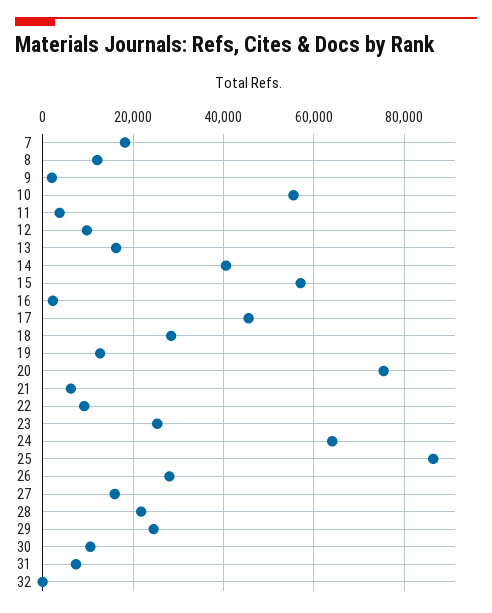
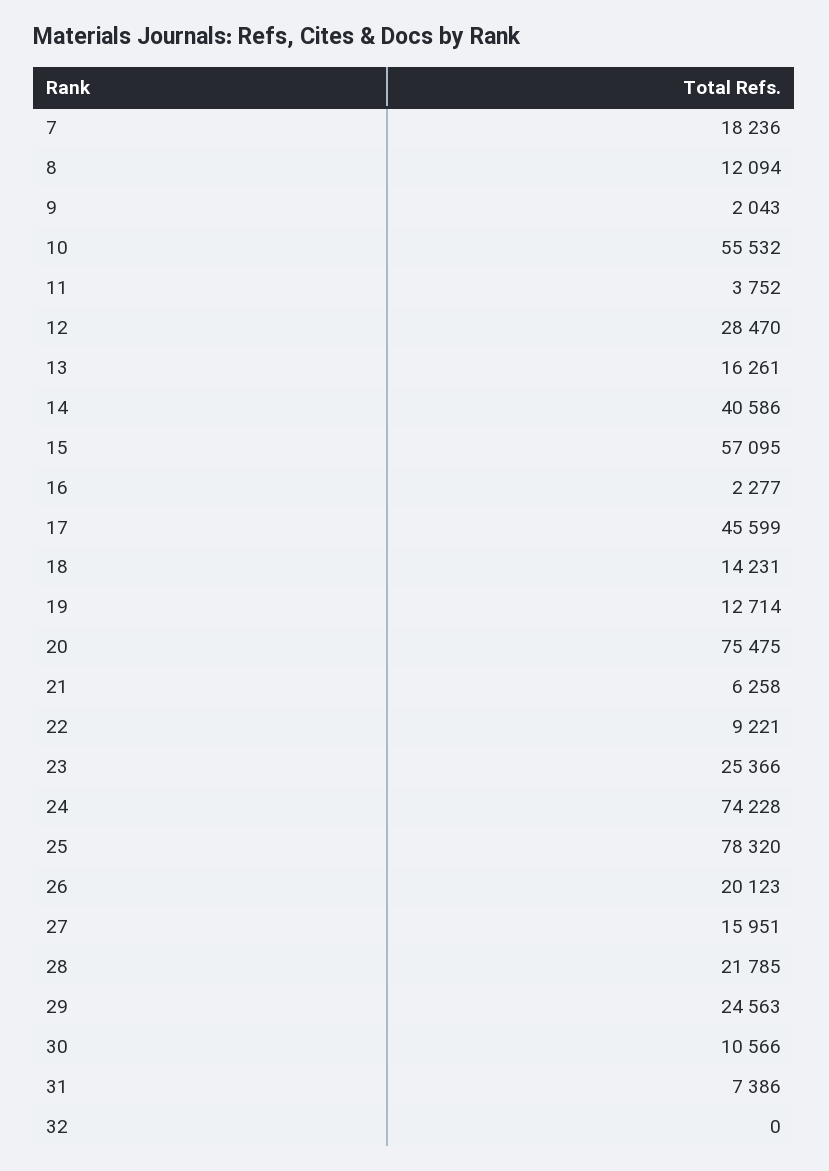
12: 10000 -> 28470
18: 28000 -> 14231
24: 64000 -> 74228
25: 86000 -> 78320
26: 28000 -> 20123

